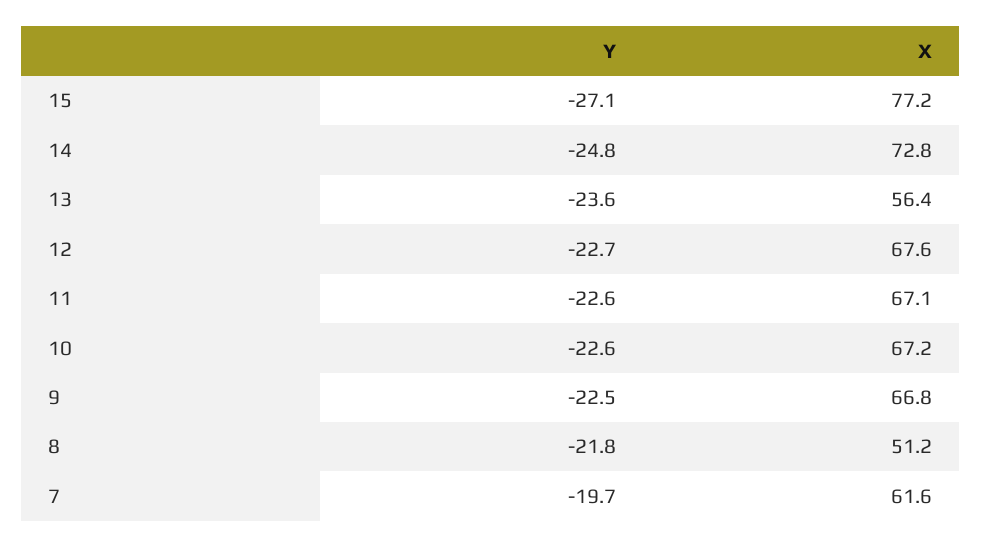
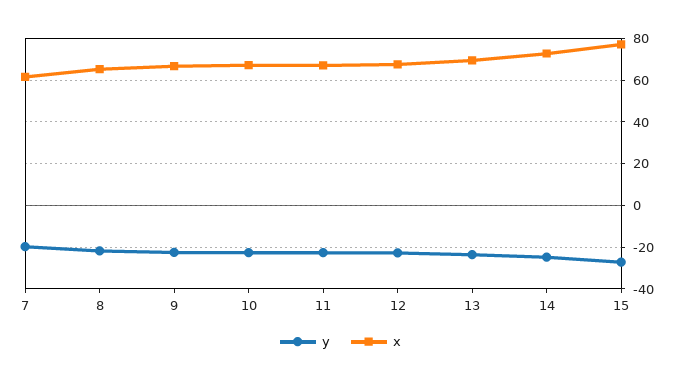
X, 13: 56.4 -> 70
X, 8: 51.2 -> 65

